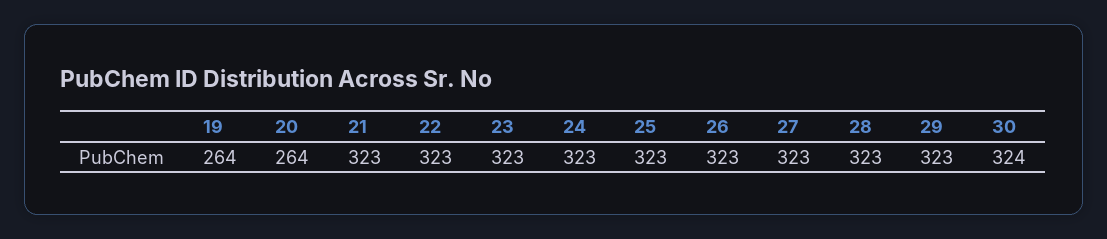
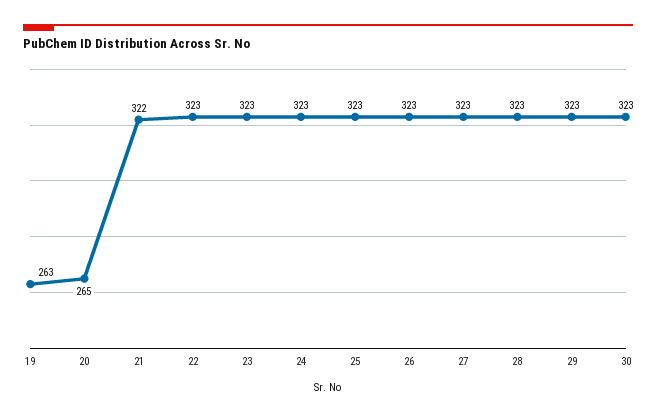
19: 264 -> 263
20: 264 -> 265
21: 323 -> 322
30: 324 -> 323

